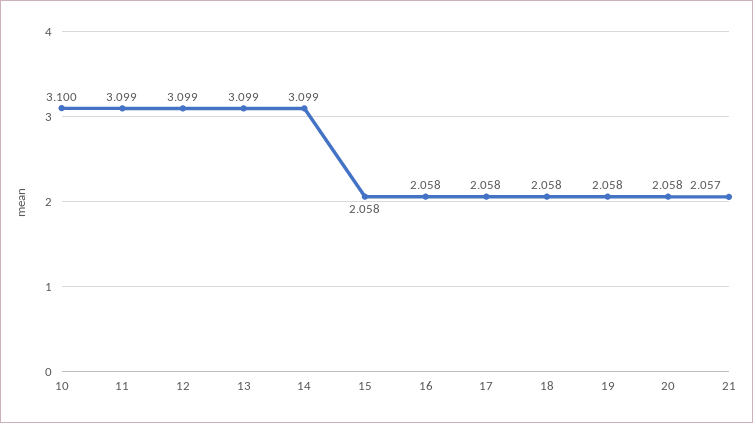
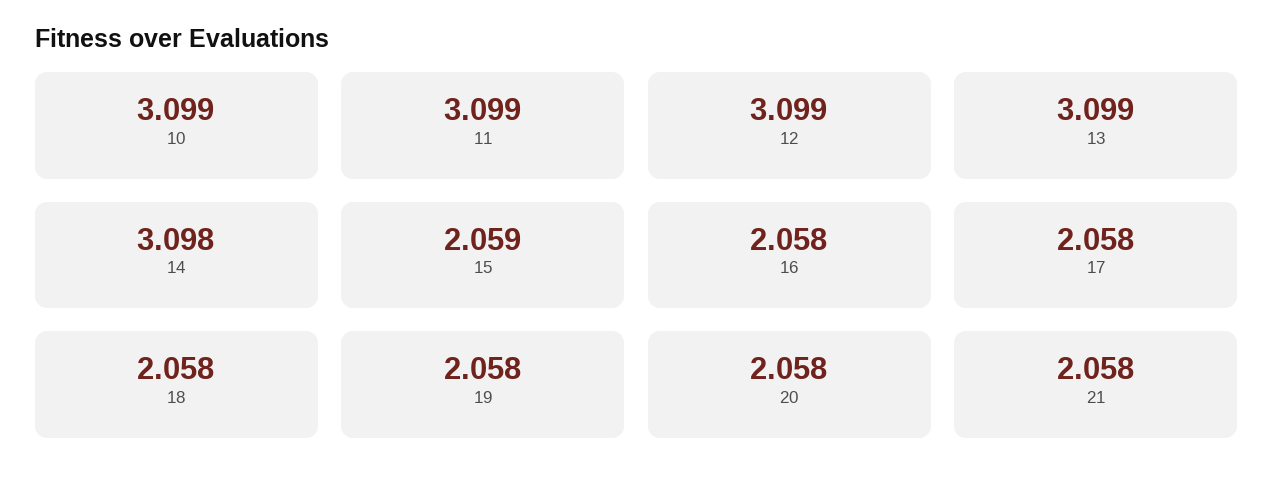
10: 3.1 -> 3.099
14: 3.099 -> 3.098
15: 2.058 -> 2.059
21: 2.057 -> 2.058

